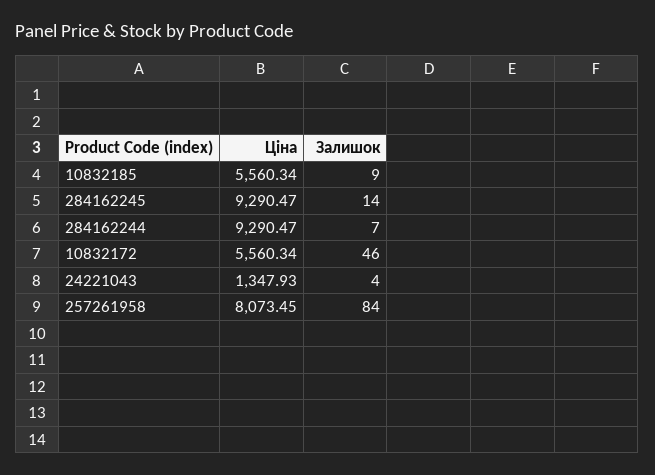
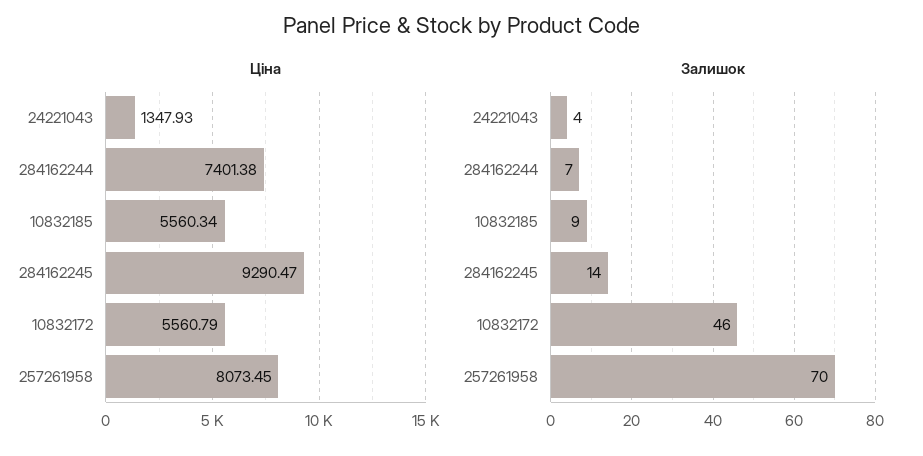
Ціна, 284162244: 9290.47 -> 7401.38
Ціна, 10832172: 5560.34 -> 5560.79
Залишок, 257261958: 84 -> 70

